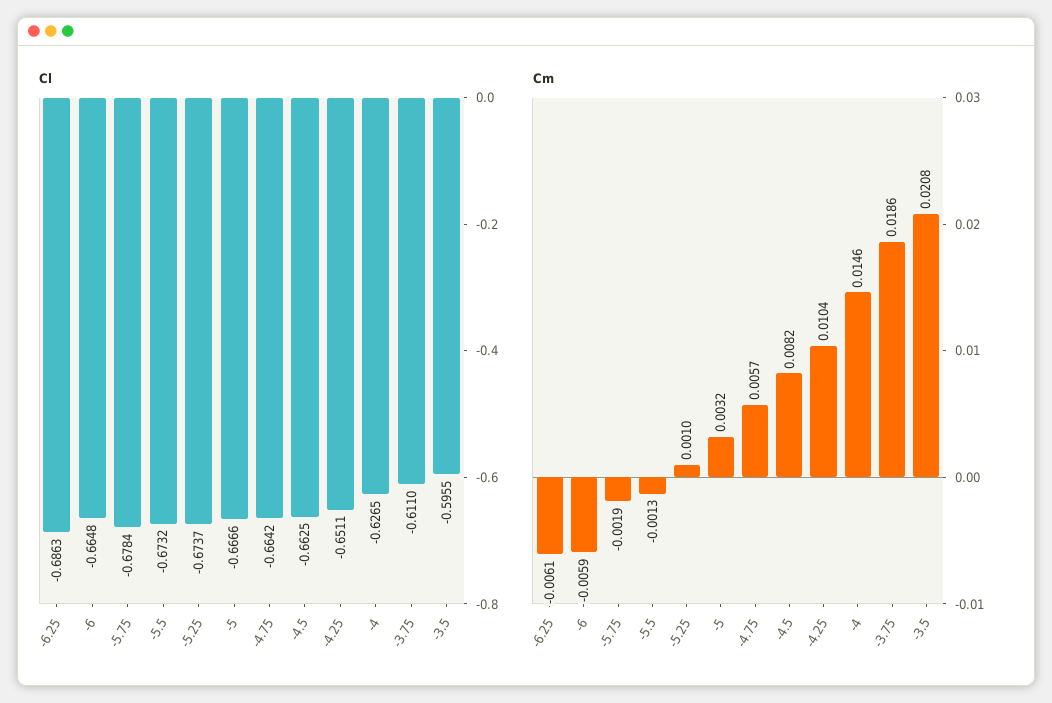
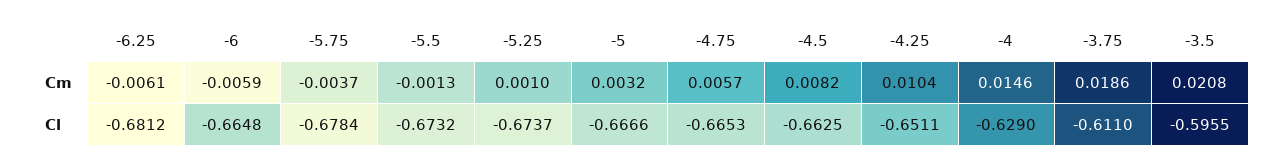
Cl, -6.25: -0.6863 -> -0.6812
Cl, -4.75: -0.6642 -> -0.6653
Cl, -4: -0.6265 -> -0.629
Cm, -5.75: -0.0019 -> -0.0037

